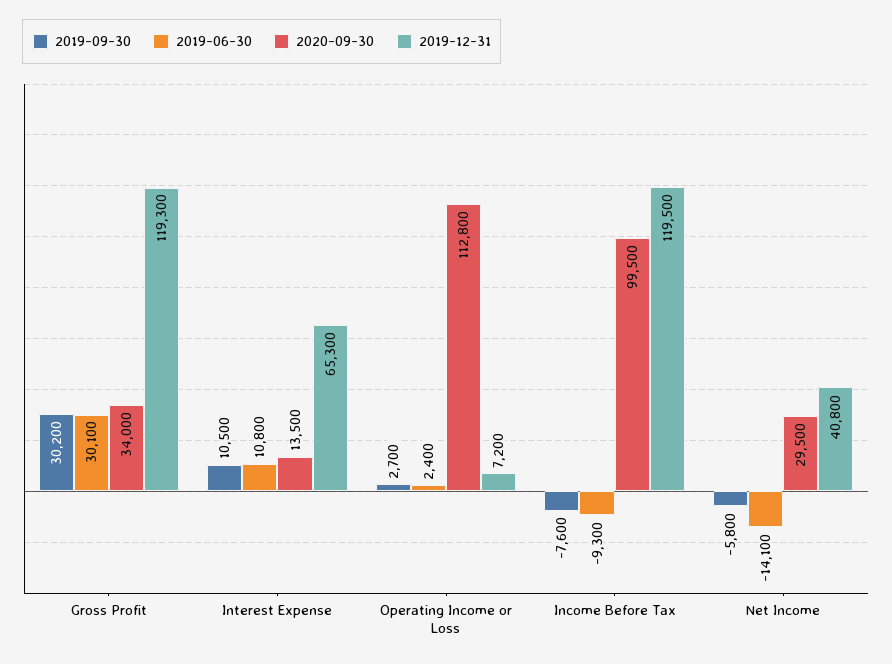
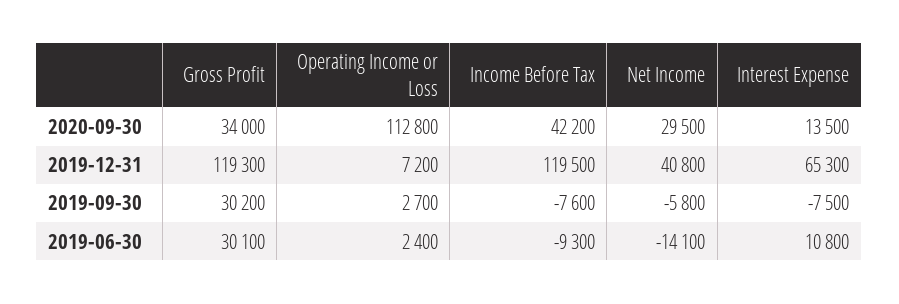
2019-09-30, Interest Expense: 10500 -> -7500
2020-09-30, Income Before Tax: 99500 -> 42200

